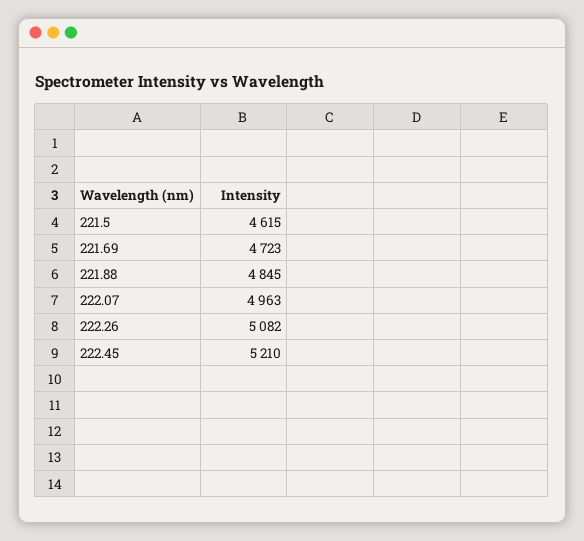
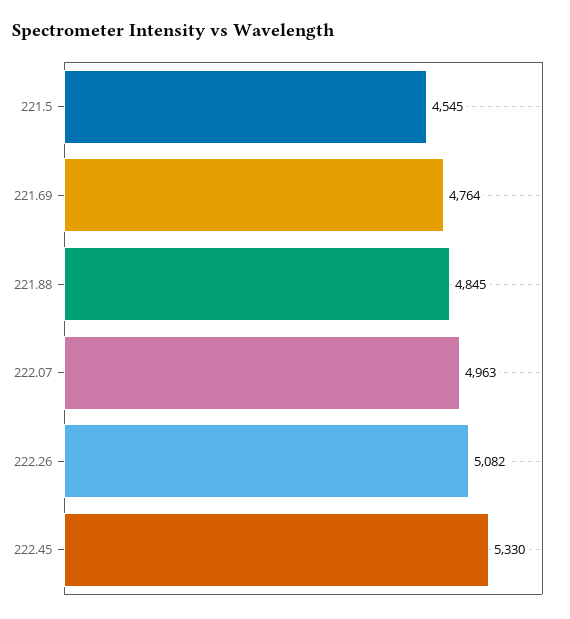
221.5: 4615 -> 4545
221.69: 4723 -> 4764
222.45: 5210 -> 5330

